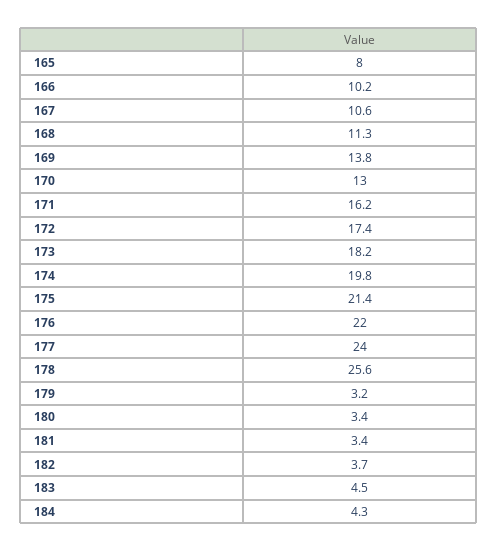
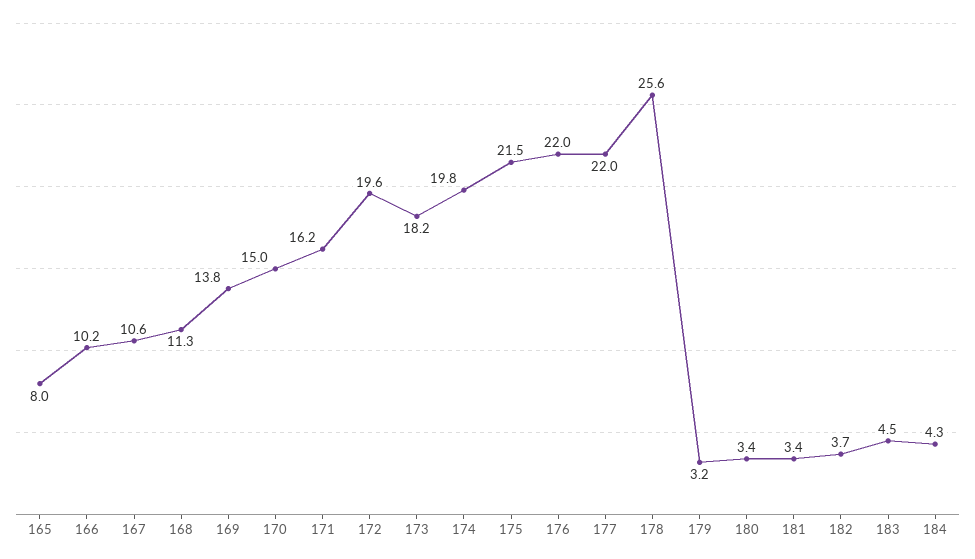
170: 13 -> 15
172: 17.4 -> 19.6
175: 21.4 -> 21.5
177: 24 -> 22

